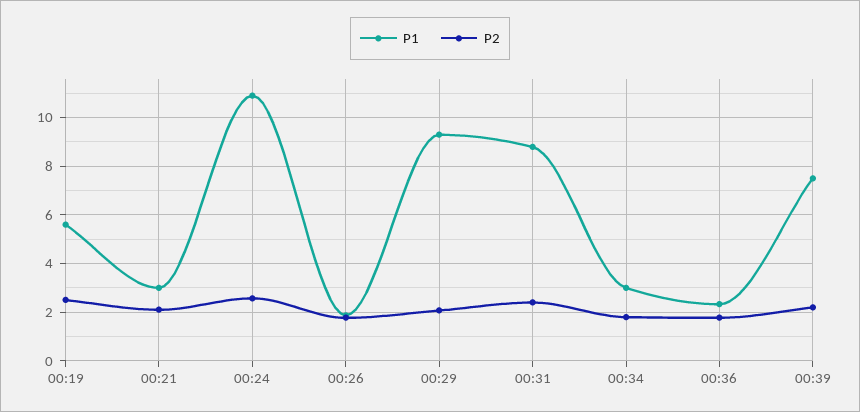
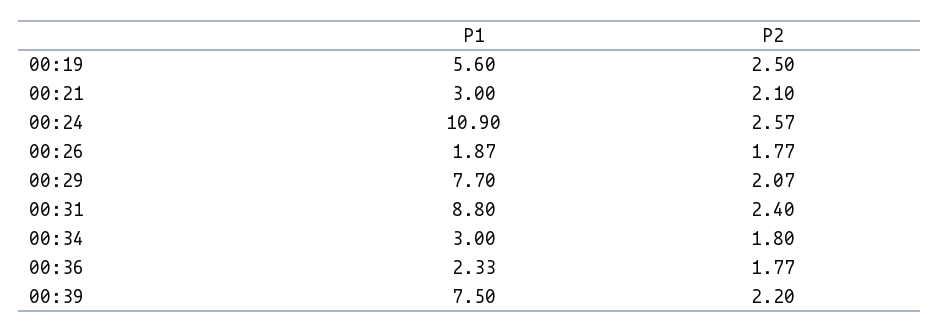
P1, 00:29: 9.25 -> 7.7

